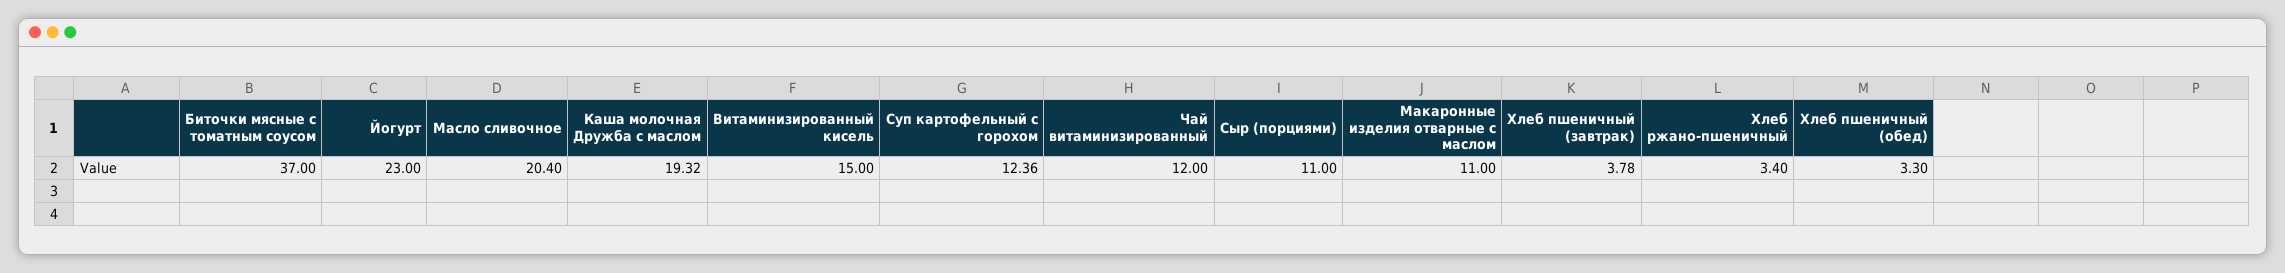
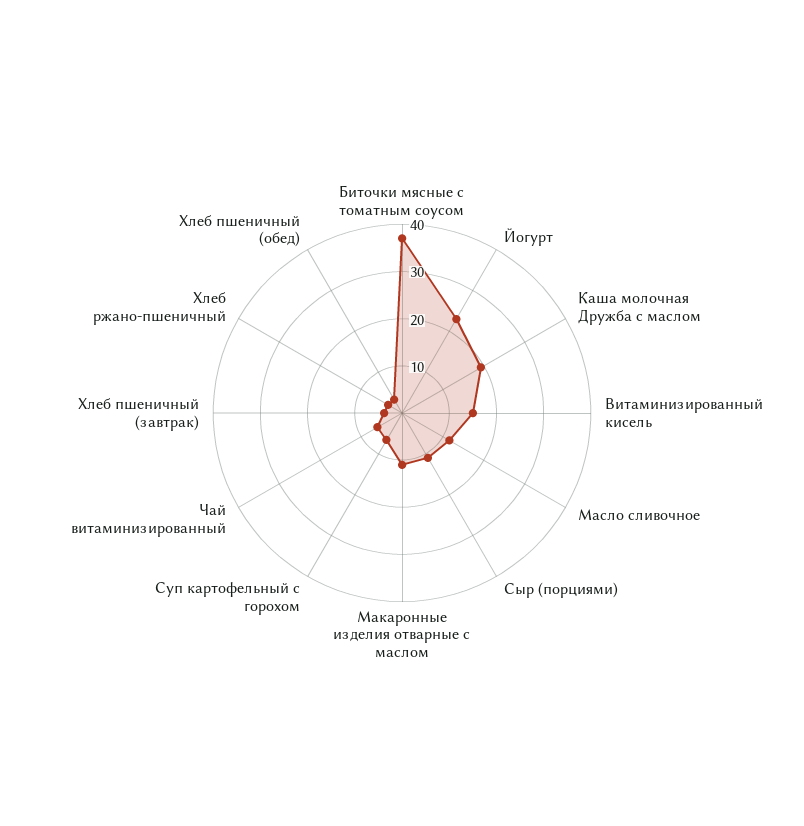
Масло сливочное: 20.4 -> 12
Суп картофельный с горохом: 12.36 -> 6
Чай витаминизированный: 12 -> 6

